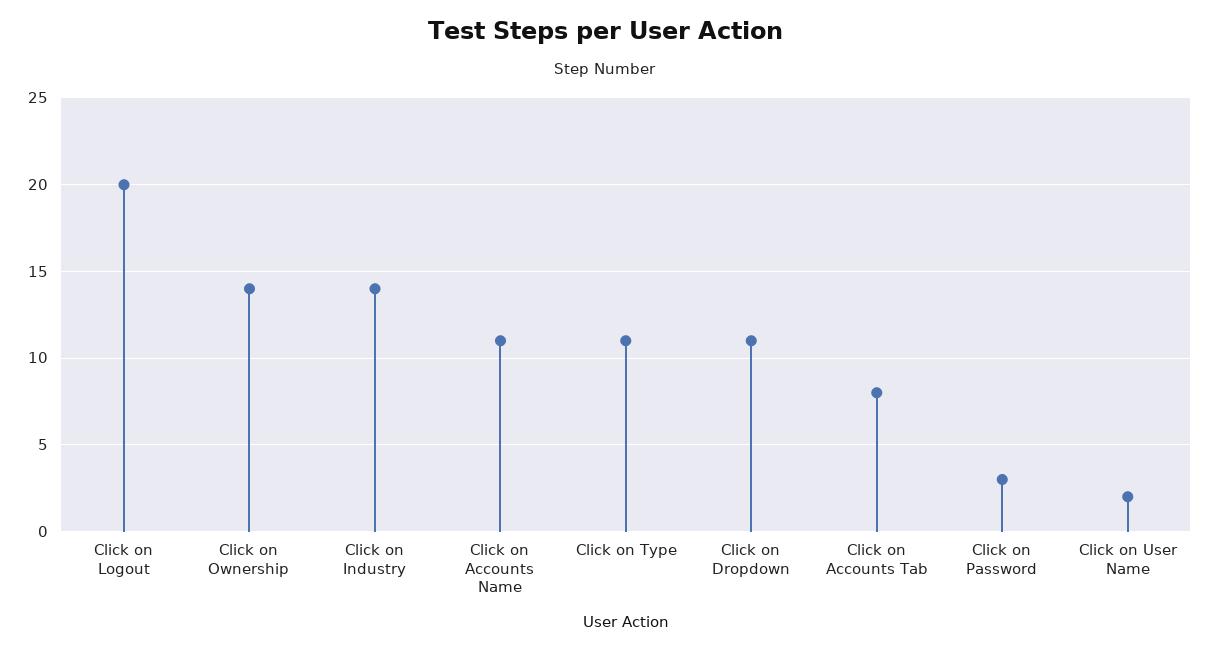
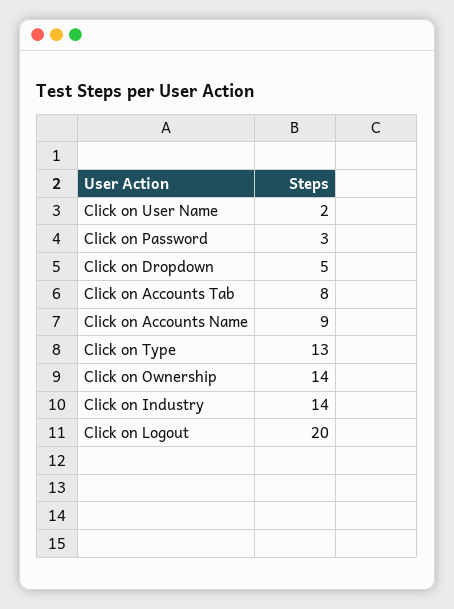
Click on Accounts Name: 11 -> 9
Click on Type: 11 -> 13
Click on Dropdown: 11 -> 5

